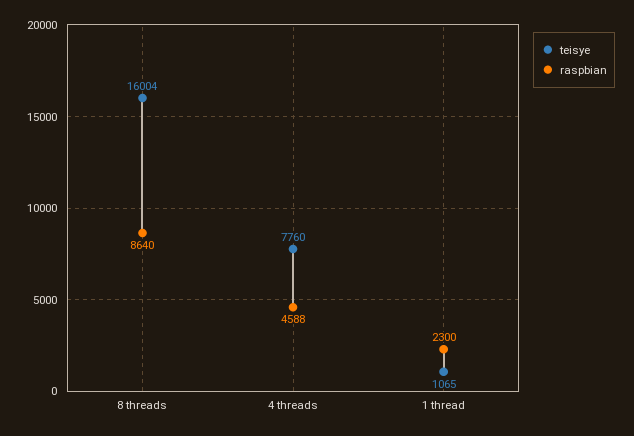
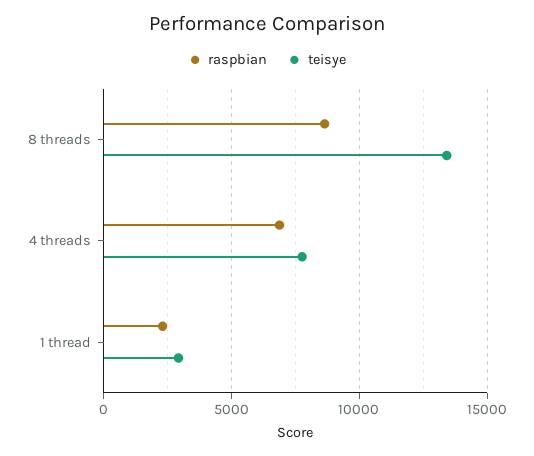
teisye, 8 threads: 16004 -> 13500
raspbian, 4 threads: 4588 -> 7000
teisye, 1 thread: 1065 -> 3000

